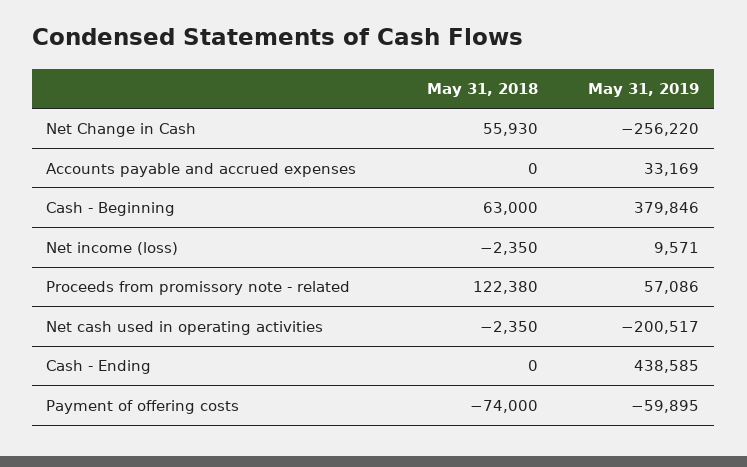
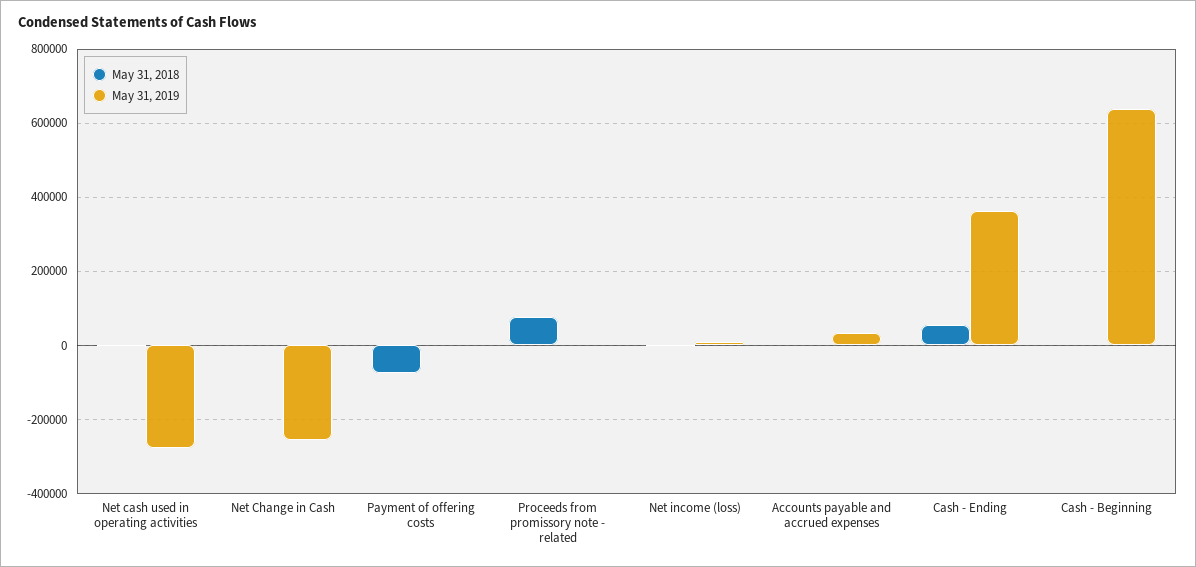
May 31, 2018, Net Change in Cash: 55930 -> 0
May 31, 2018, Cash - Beginning: 63000 -> 0
May 31, 2019, Cash - Beginning: 379846 -> 640000
May 31, 2018, Proceeds from promissory note - related: 122380 -> 80000
May 31, 2019, Proceeds from promissory note - related: 57086 -> 0
May 31, 2019, Net cash used in operating activities: -200517 -> -280000
May 31, 2018, Cash - Ending: 0 -> 60000
May 31, 2019, Cash - Ending: 438585 -> 360000
May 31, 2019, Payment of offering costs: -59895 -> 0

